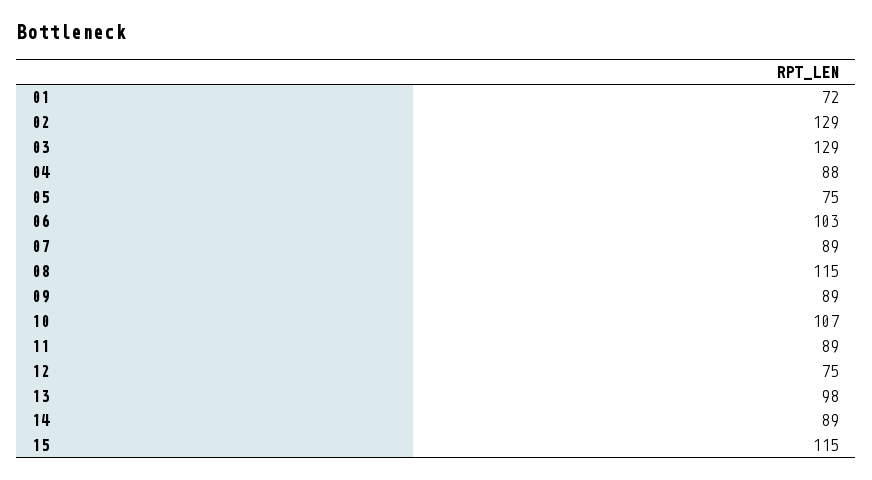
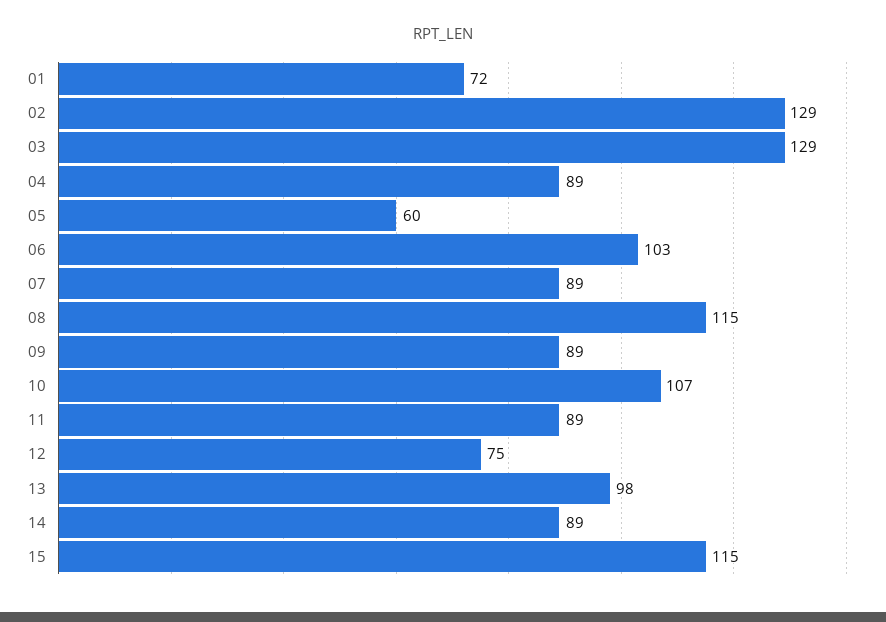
04: 88 -> 89
05: 75 -> 60

